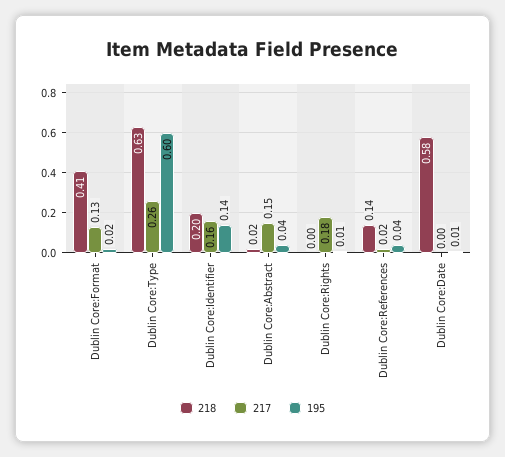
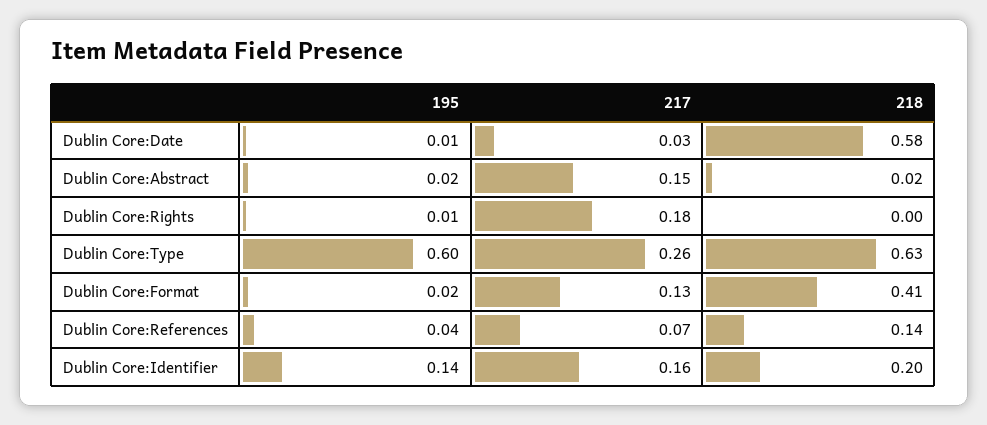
195, Dublin Core:Abstract: 0.04 -> 0.02
217, Dublin Core:References: 0.02 -> 0.07
217, Dublin Core:Date: 0 -> 0.03

